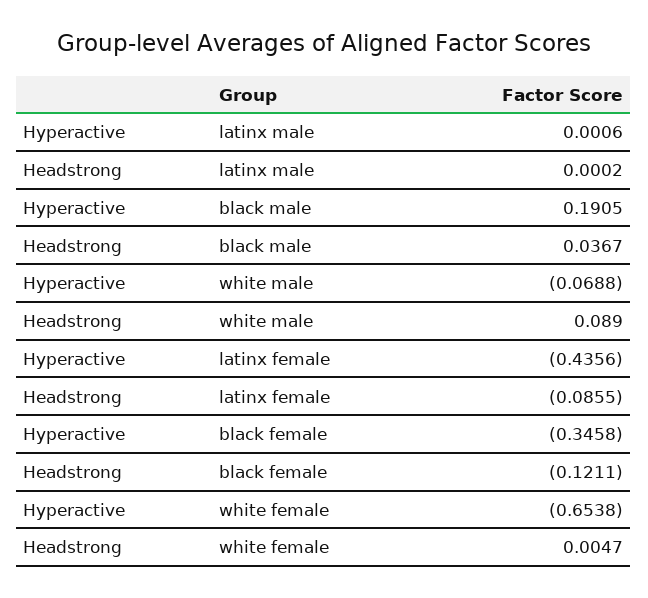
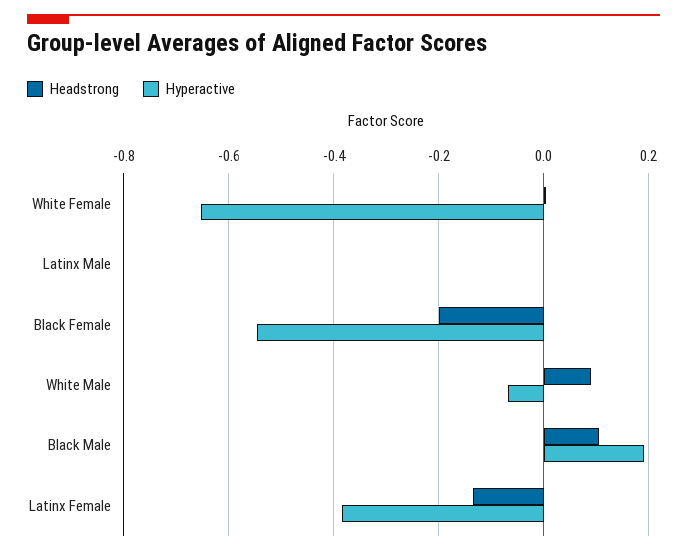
Headstrong, black male: 0.0367 -> 0.1
Hyperactive, latinx female: -0.4356 -> -0.38
Headstrong, latinx female: -0.0855 -> -0.14
Hyperactive, black female: -0.3458 -> -0.54
Headstrong, black female: -0.1211 -> -0.2

